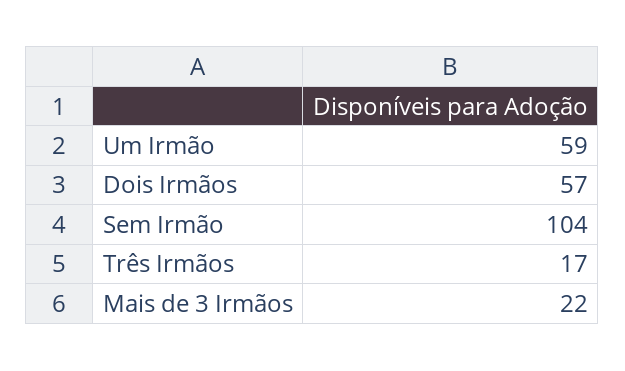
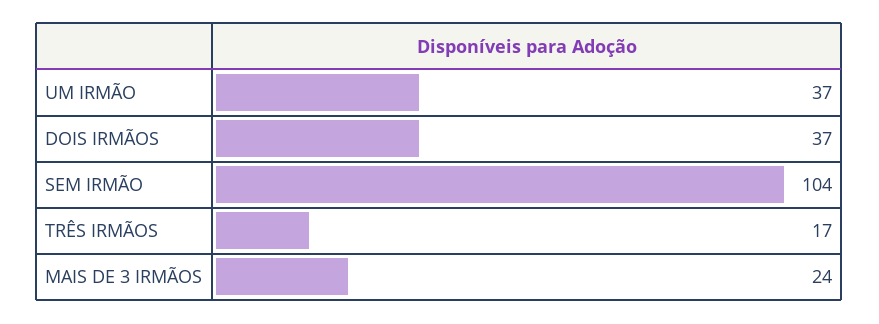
Um Irmão: 59 -> 37
Dois Irmãos: 57 -> 37
Mais de 3 Irmãos: 22 -> 24

